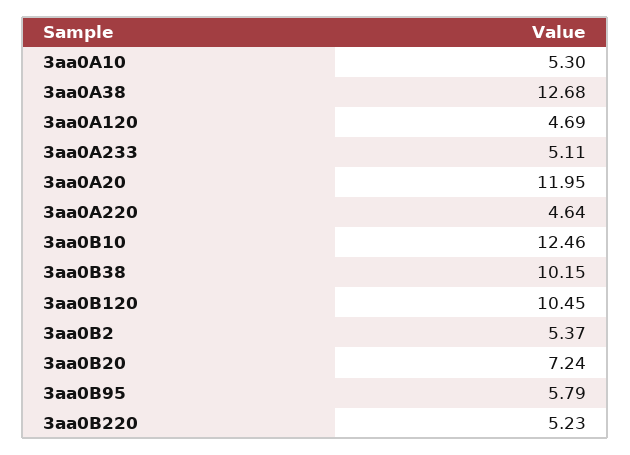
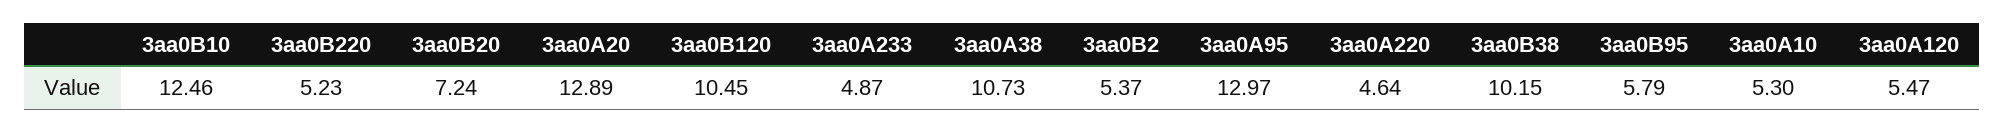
3aa0A38: 12.68 -> 10.73
3aa0A120: 4.69 -> 5.47
3aa0A233: 5.11 -> 4.87
3aa0A20: 11.95 -> 12.89
3aa0A95: none -> 12.97

